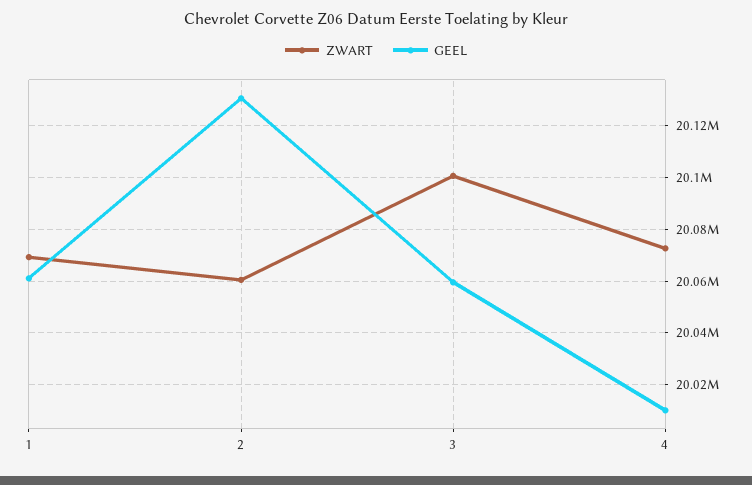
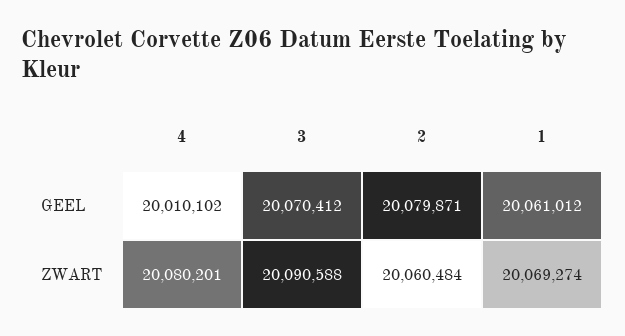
GEEL, 2: 20130000 -> 20079871
ZWART, 3: 20100000 -> 20090588
GEEL, 3: 20060000 -> 20070412
ZWART, 4: 20072500 -> 20080201

